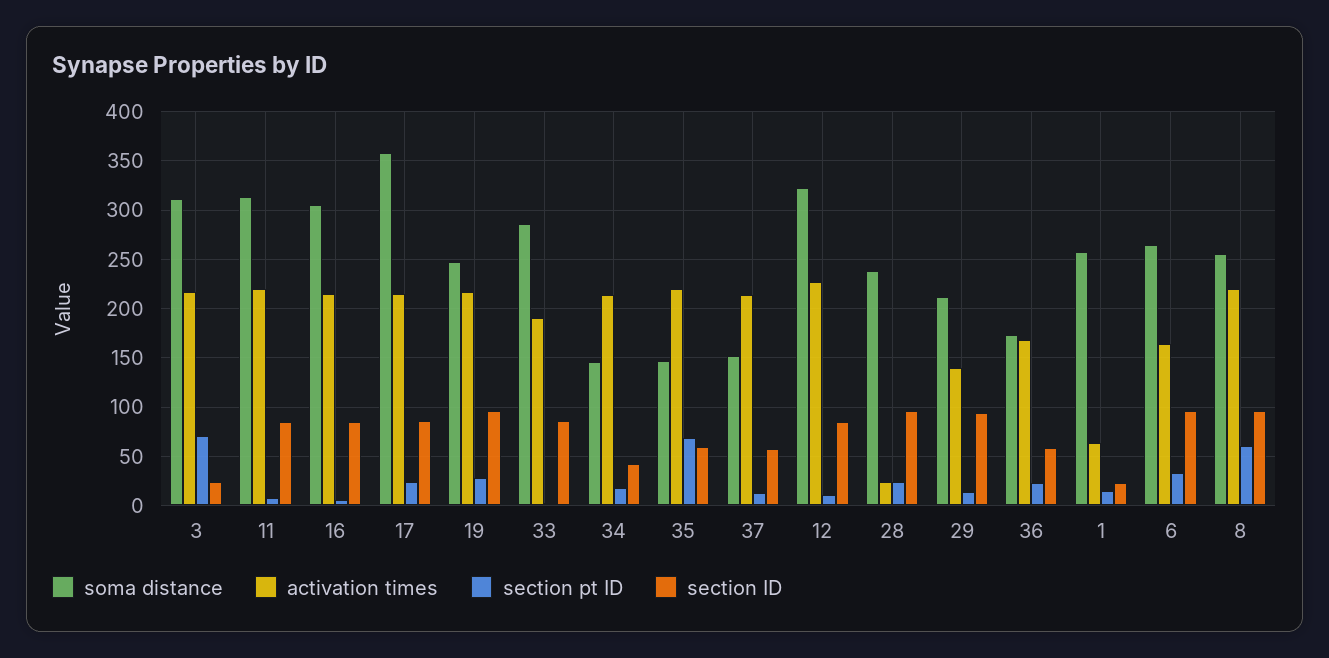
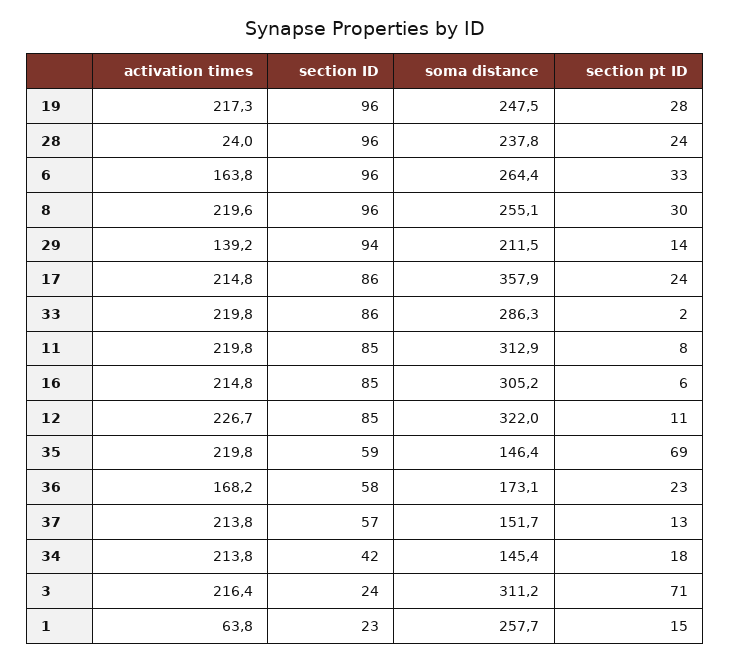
activation times, 33: 190 -> 219.8
section pt ID, 8: 60 -> 30

